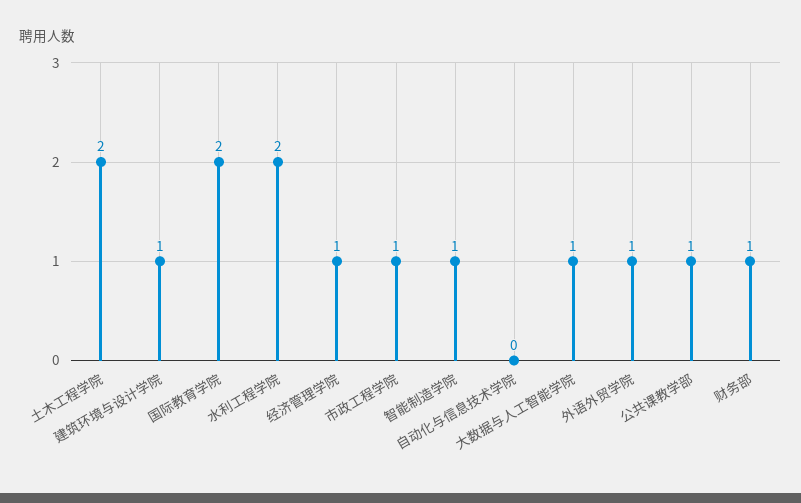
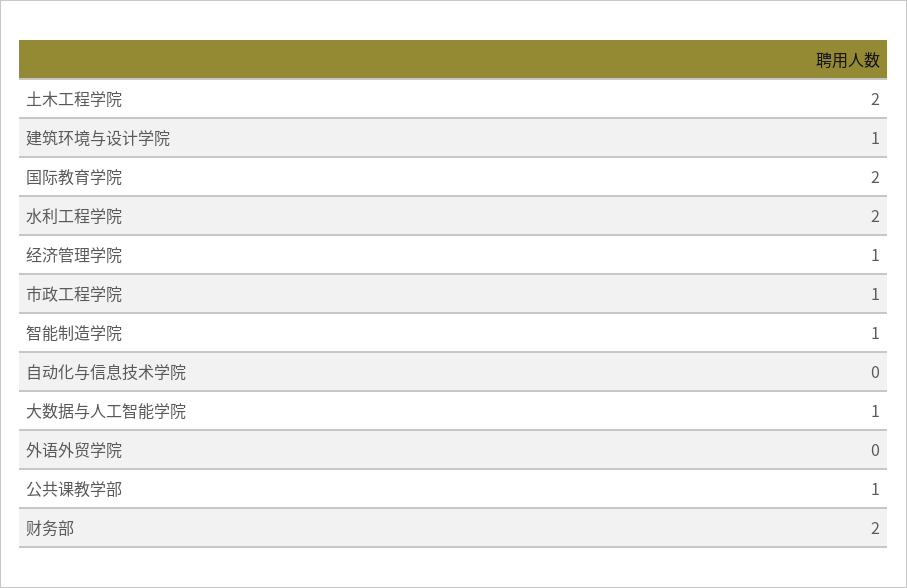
外语外贸学院: 1 -> 0
财务部: 1 -> 2

